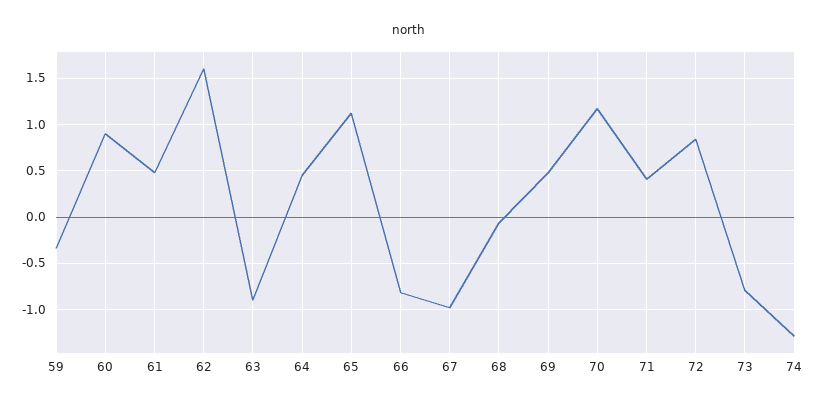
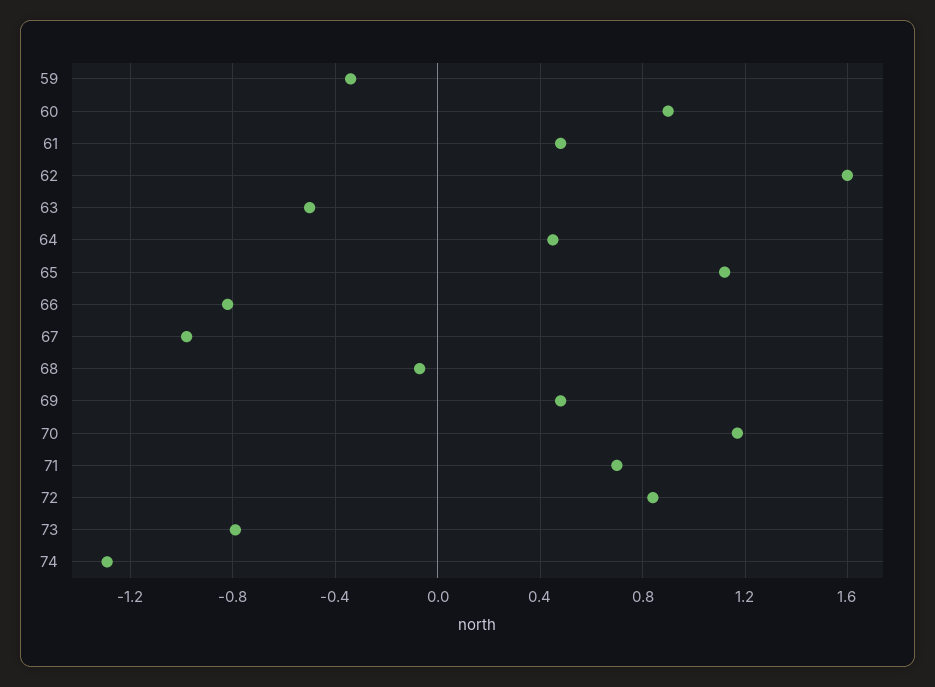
63: -0.9 -> -0.5
71: 0.4 -> 0.7

